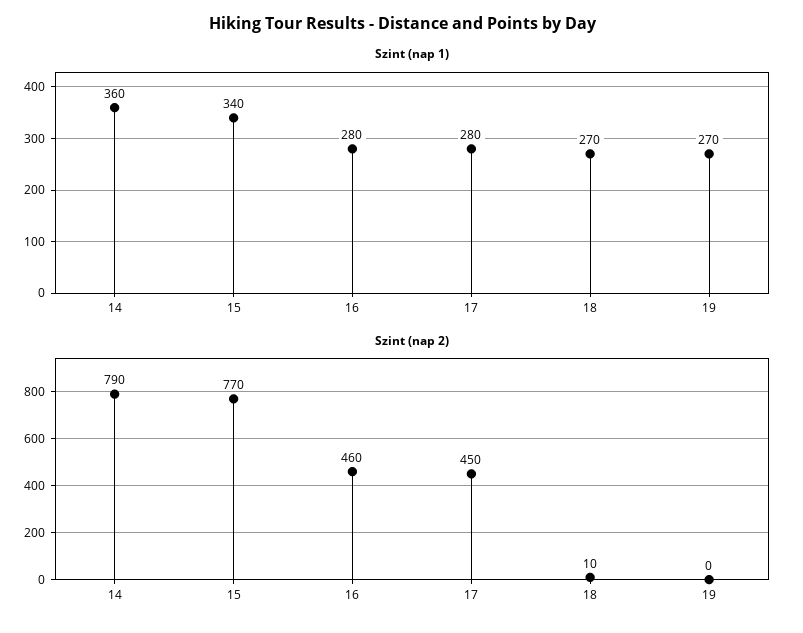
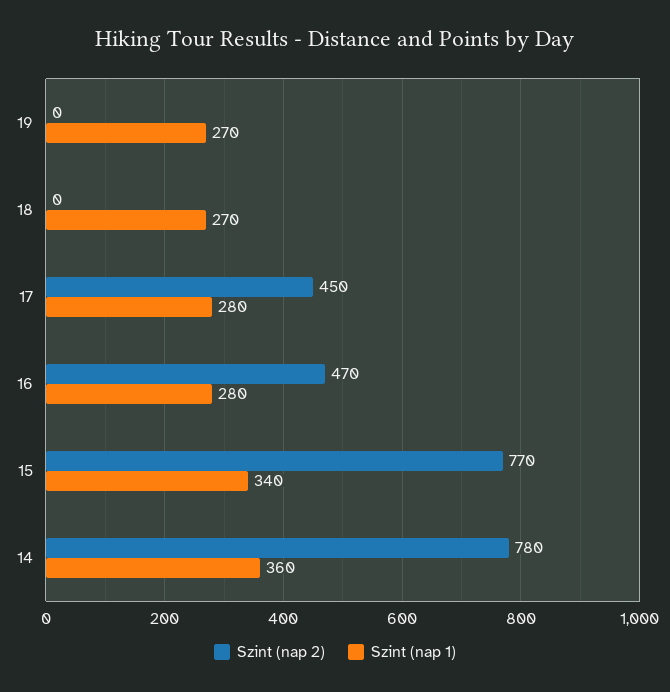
Szint (nap 2), 14: 790 -> 780
Szint (nap 2), 16: 460 -> 470
Szint (nap 2), 18: 10 -> 0

